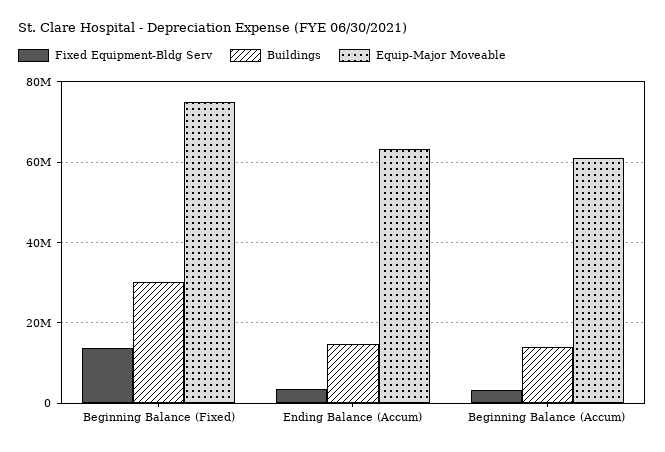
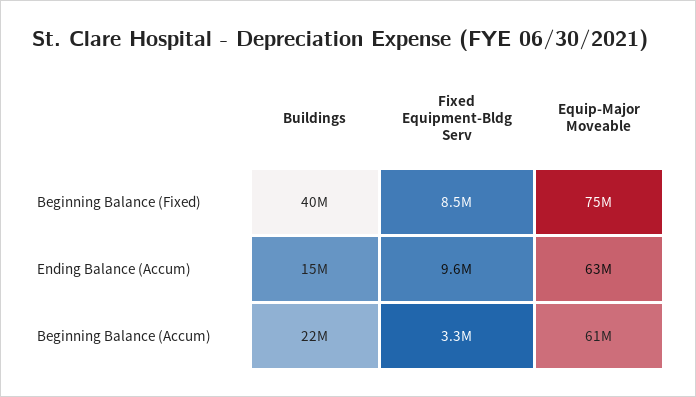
Fixed Equipment-Bldg Serv, Beginning Balance (Fixed): 14000000 -> 8500000
Buildings, Beginning Balance (Fixed): 30000000 -> 40000000
Fixed Equipment-Bldg Serv, Ending Balance (Accum): 4000000 -> 9600000
Buildings, Beginning Balance (Accum): 14000000 -> 22000000

